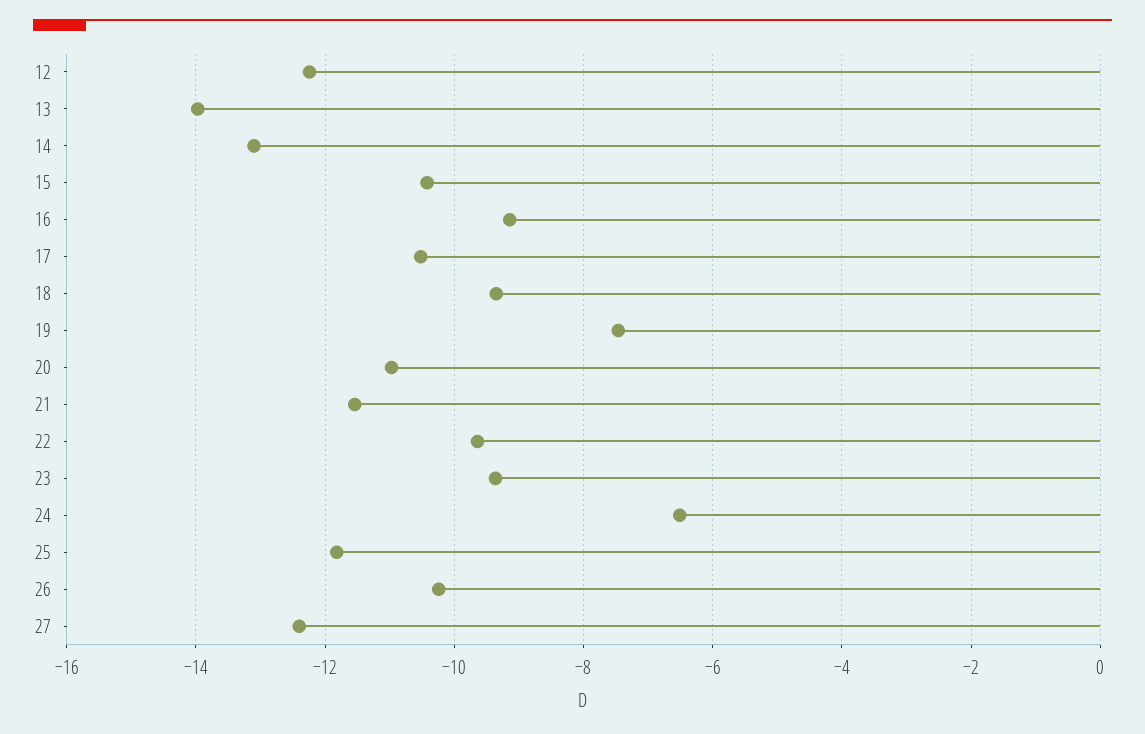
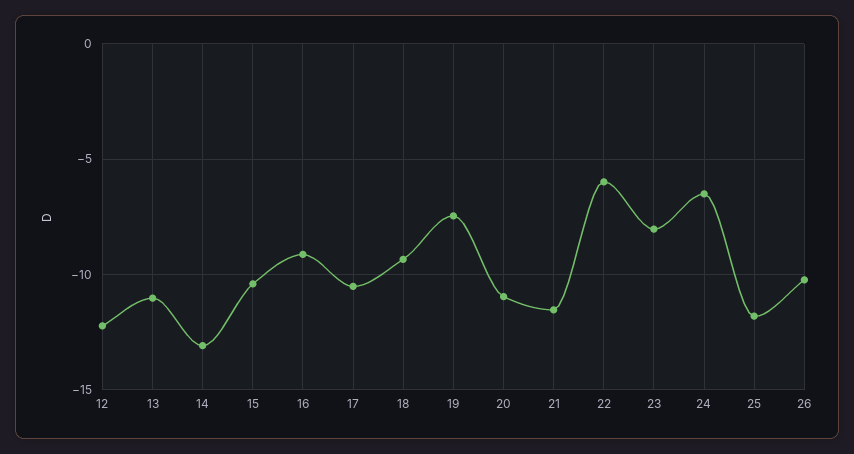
13: -14 -> -11
22: -9.6 -> -6
23: -9.4 -> -8
27: -12.4 -> none

